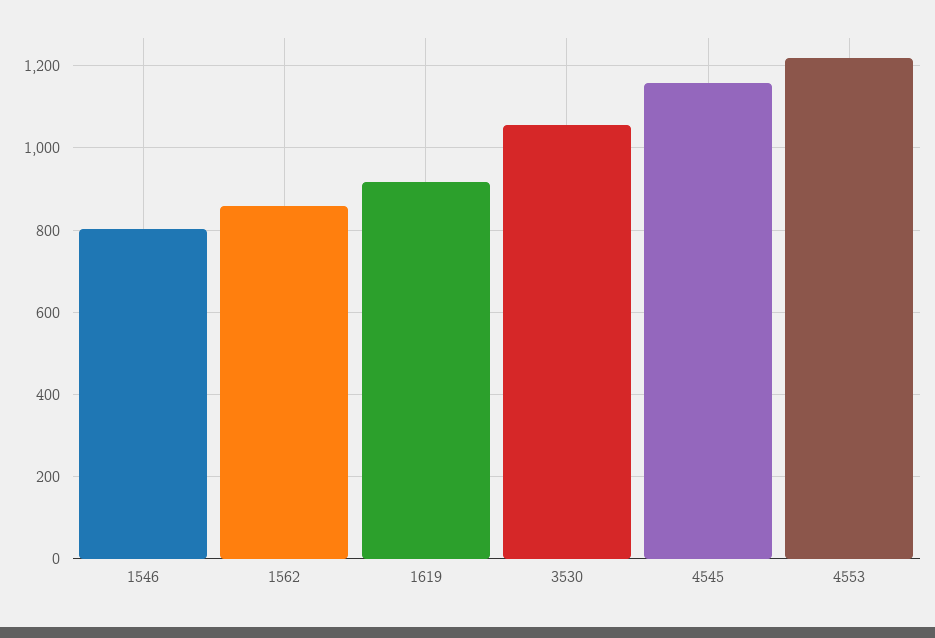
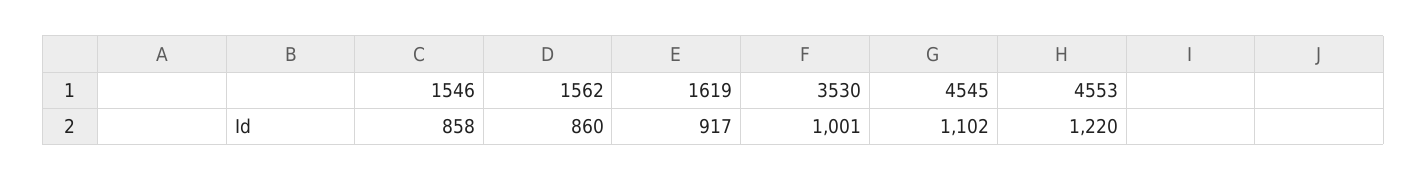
1546: 800 -> 858
3530: 1060 -> 1001
4545: 1160 -> 1102

